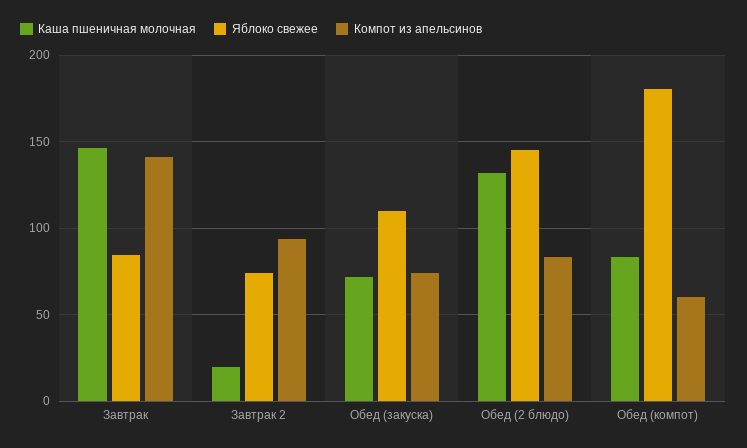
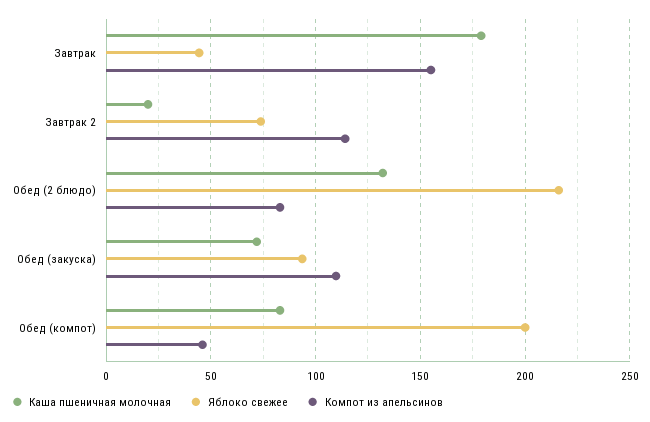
Каша пшеничная молочная, Завтрак: 145 -> 180
Яблоко свежее, Завтрак: 85 -> 45
Компот из апельсинов, Завтрак: 140 -> 155
Компот из апельсинов, Завтрак 2: 95 -> 115
Яблоко свежее, Обед (закуска): 110 -> 95
Компот из апельсинов, Обед (закуска): 75 -> 110
Яблоко свежее, Обед (2 блюдо): 145 -> 215
Яблоко свежее, Обед (компот): 180 -> 200
Компот из апельсинов, Обед (компот): 60 -> 45

